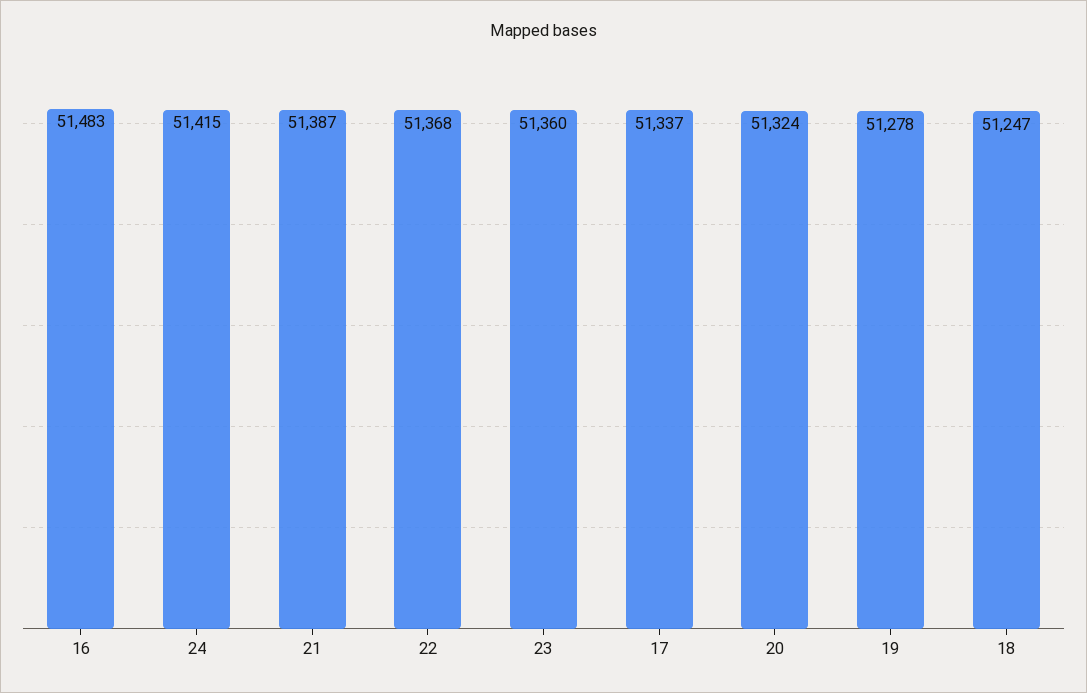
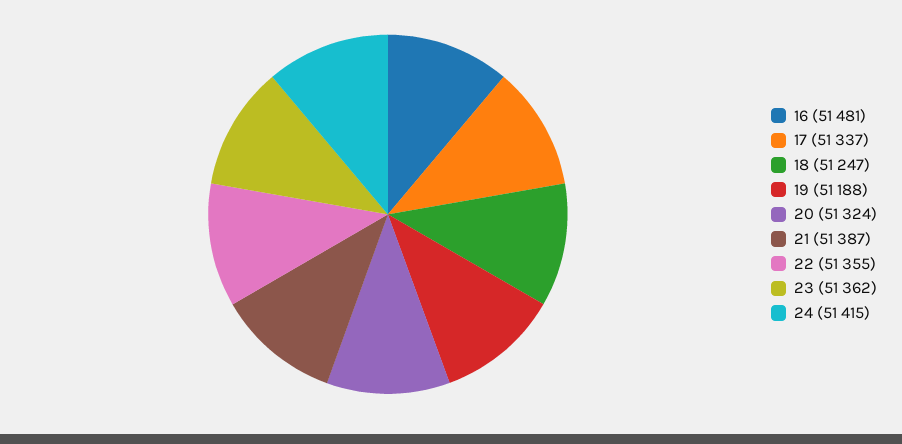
16: 51483 -> 51481
22: 51368 -> 51355
23: 51360 -> 51362
19: 51278 -> 51188

